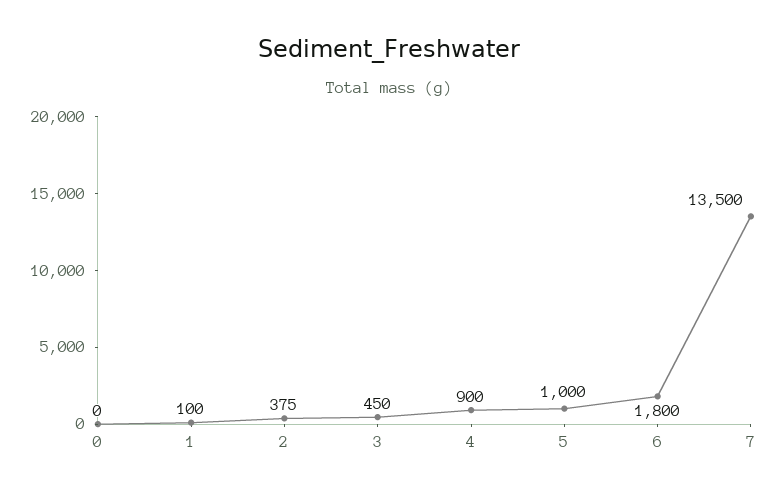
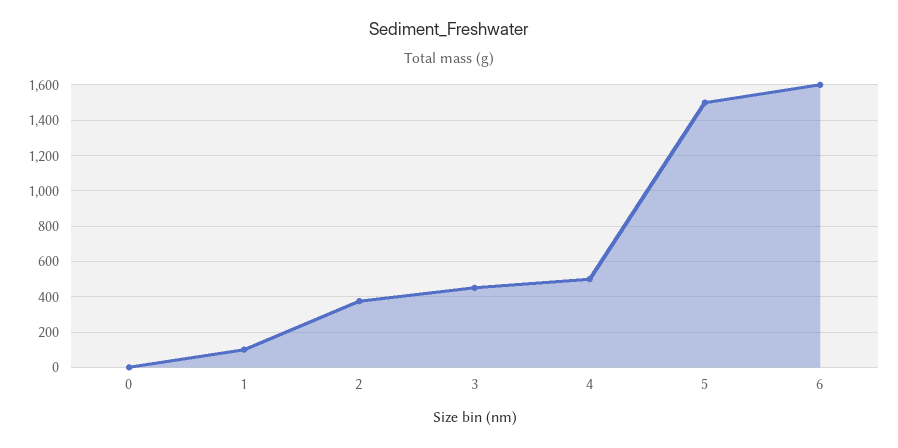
4: 900 -> 500
5: 1000 -> 1500
6: 1800 -> 1600
7: 13500 -> none

